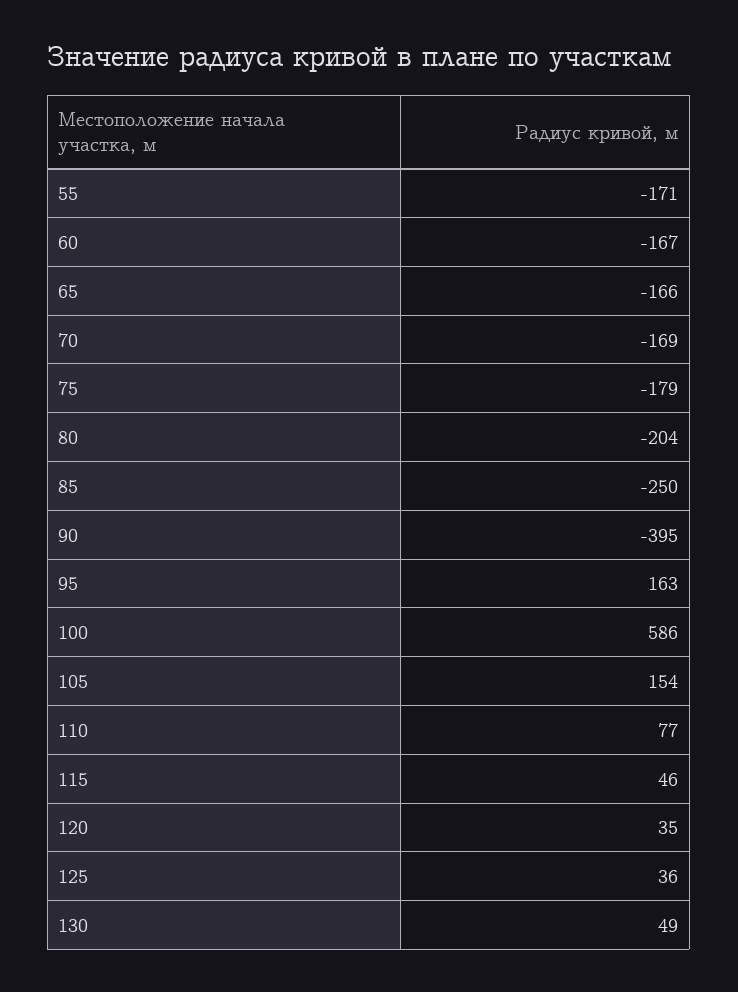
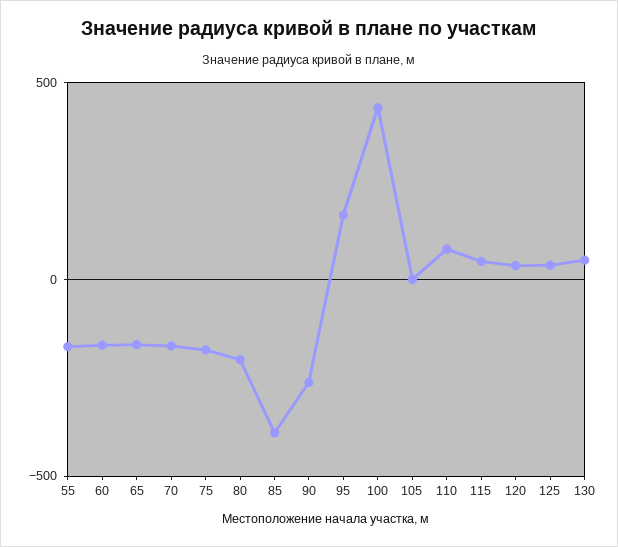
85: -250 -> -400
90: -395 -> -250
100: 586 -> 450
105: 154 -> 0

